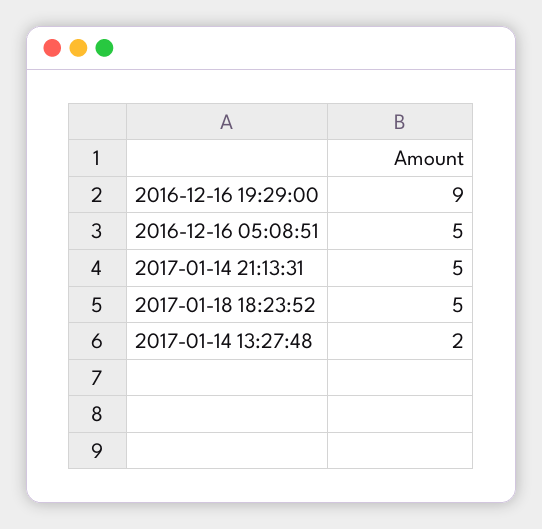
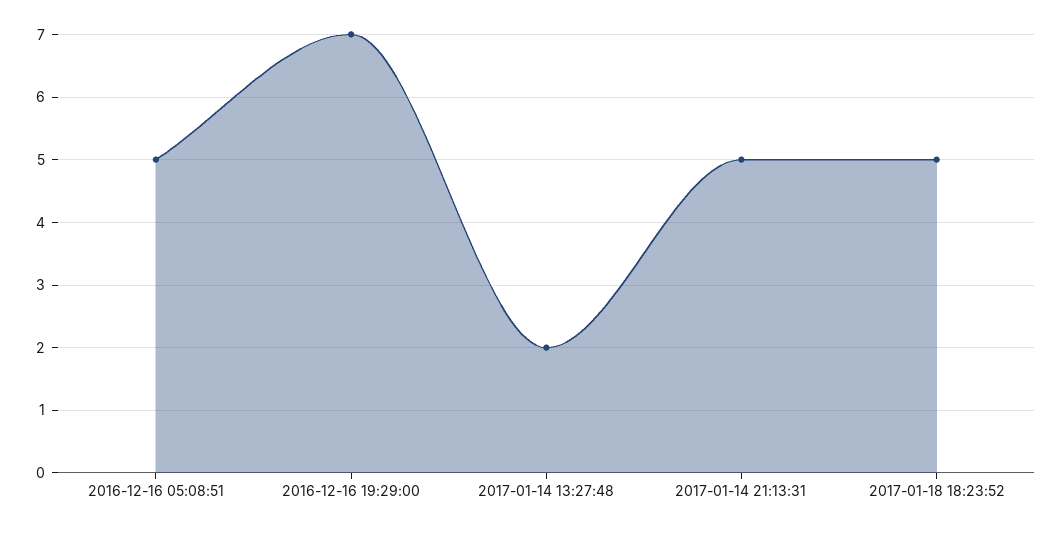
2016-12-16 19:29:00: 9 -> 7

